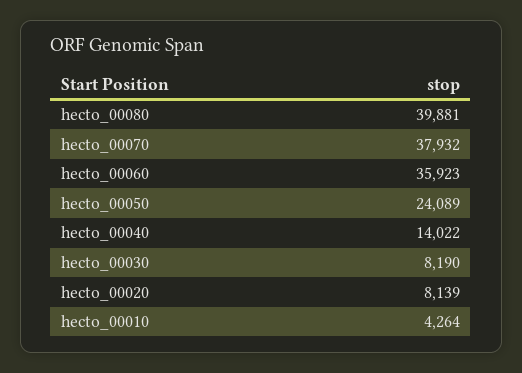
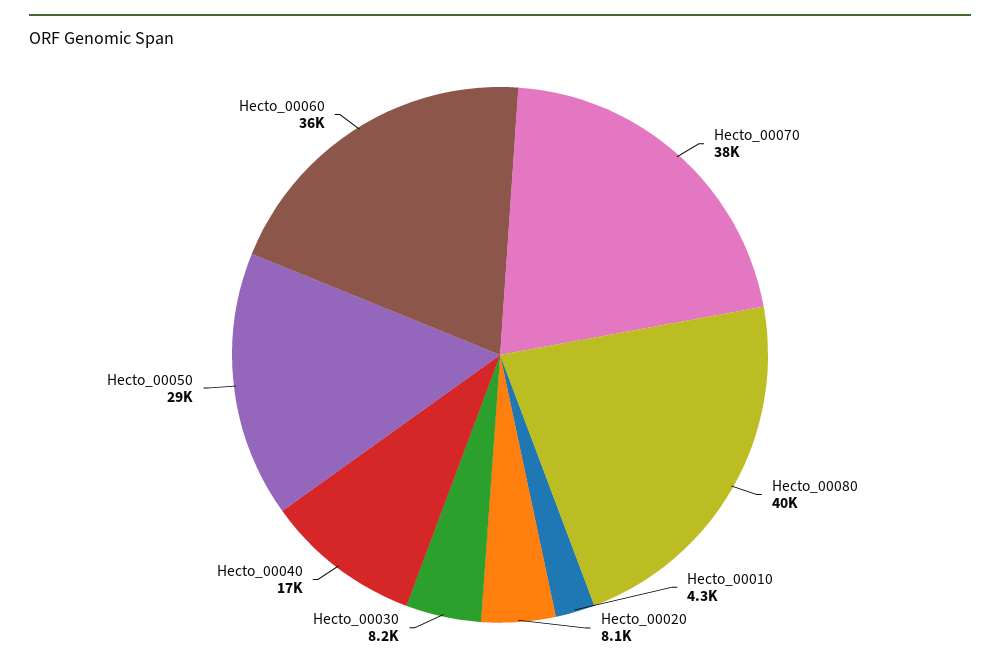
hecto_00050: 24089 -> 29000
hecto_00040: 14022 -> 17000

